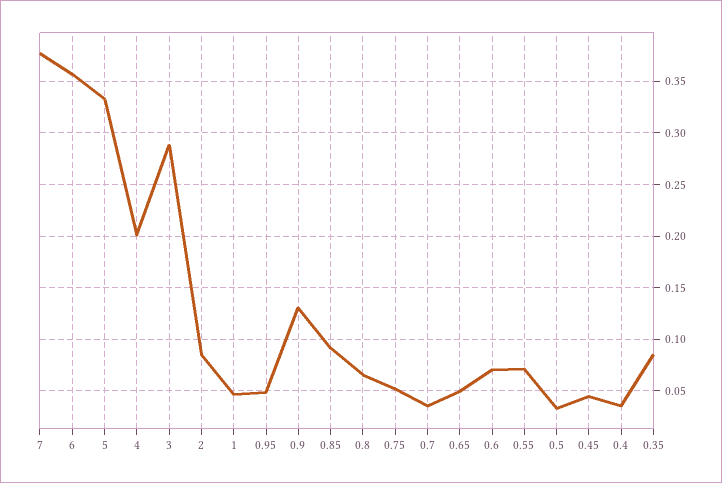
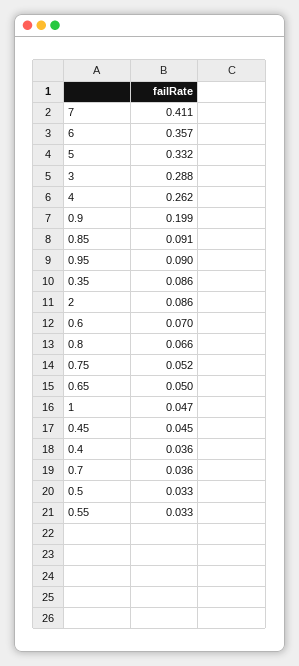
7: 0.38 -> 0.411
4: 0.2 -> 0.262
0.95: 0.05 -> 0.09
0.9: 0.13 -> 0.199
0.55: 0.07 -> 0.033

